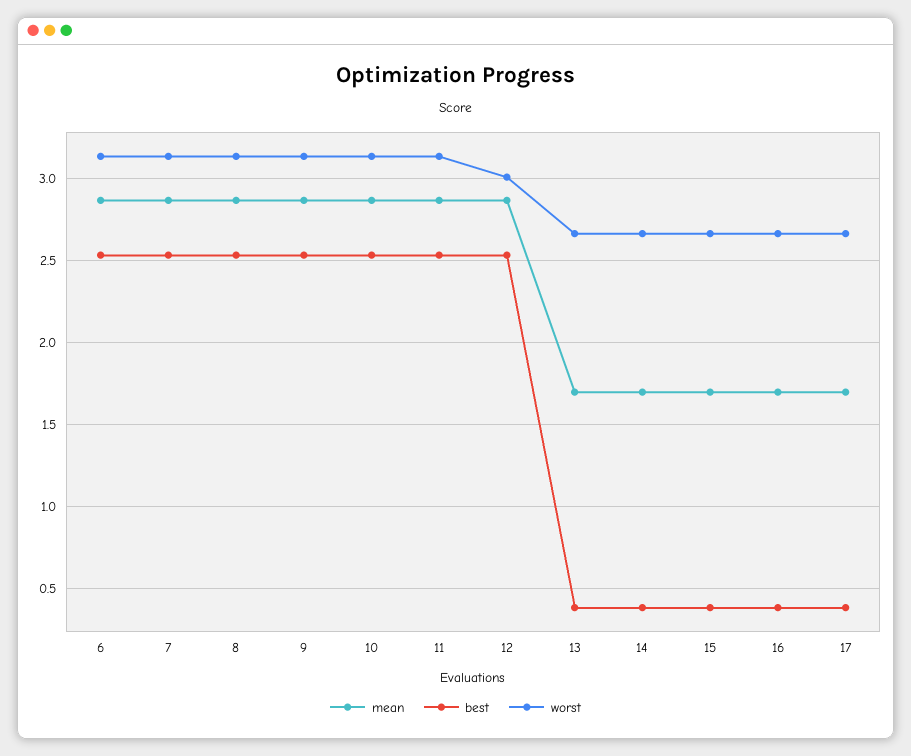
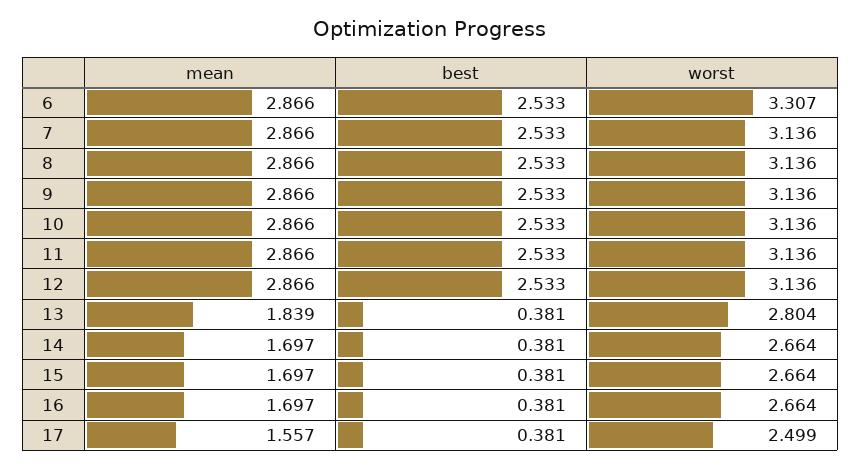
worst, 6: 3.15 -> 3.307
worst, 12: 3 -> 3.136
mean, 13: 1.7 -> 1.839
worst, 13: 2.65 -> 2.804
mean, 17: 1.7 -> 1.557
worst, 17: 2.65 -> 2.499

